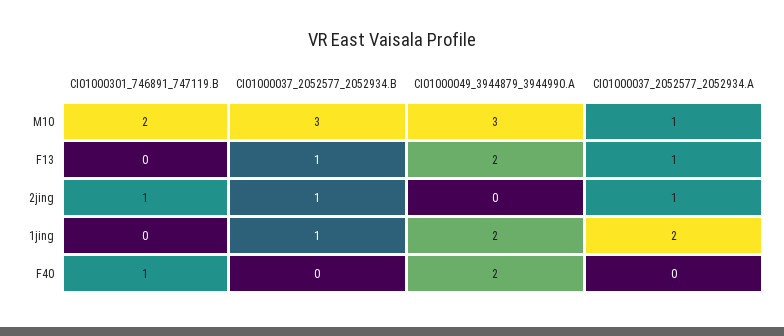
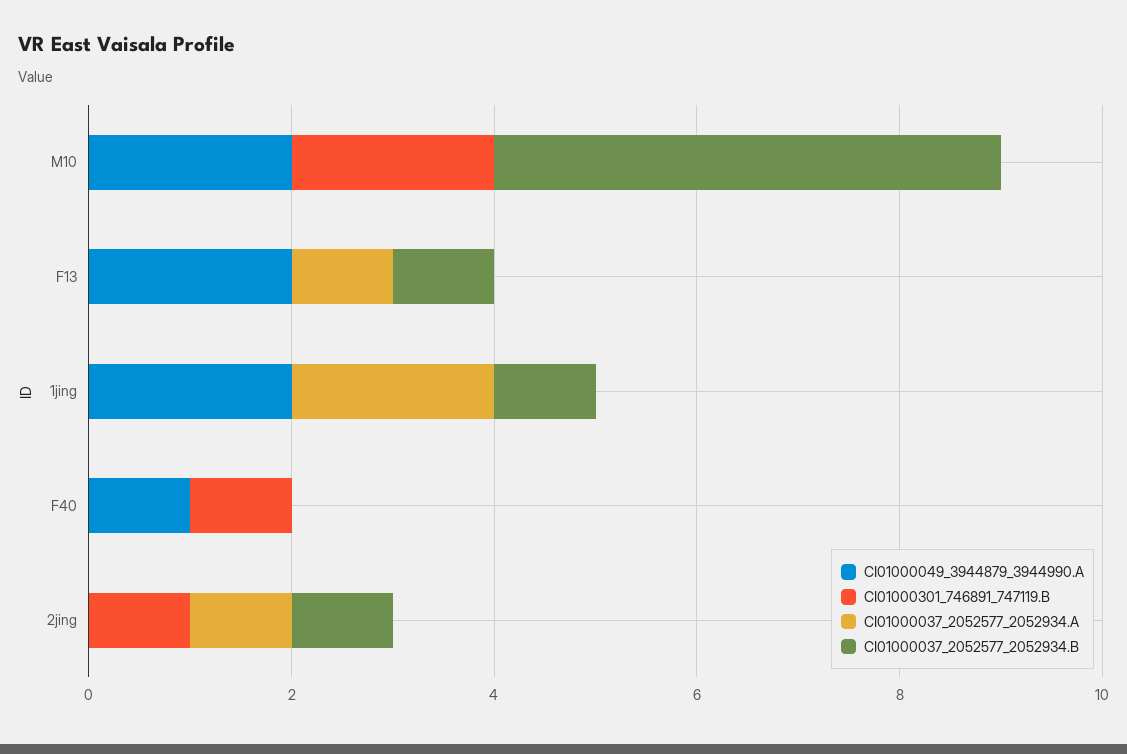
CI01000037_2052577_2052934.B, M10: 3 -> 5
CI01000049_3944879_3944990.A, M10: 3 -> 2
CI01000037_2052577_2052934.A, M10: 1 -> 0
CI01000049_3944879_3944990.A, F40: 2 -> 1

